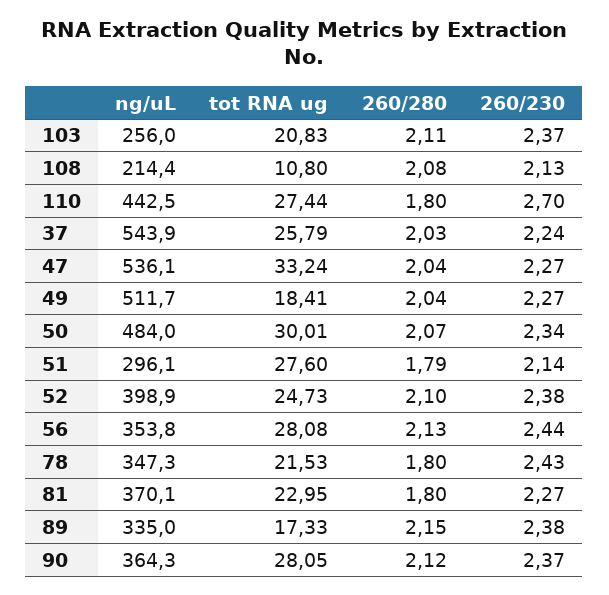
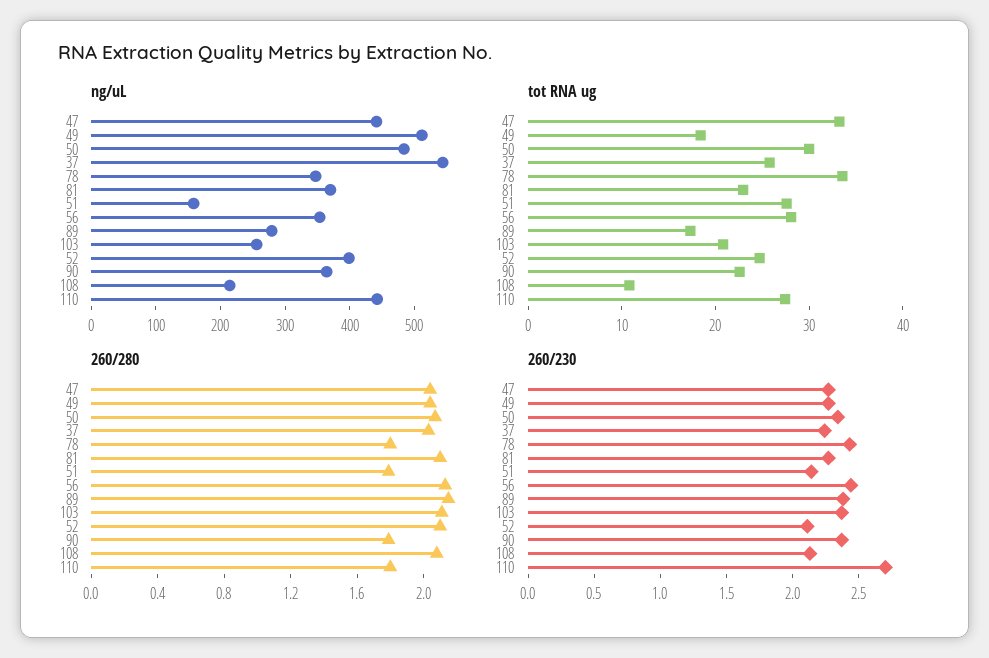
ng/uL, 47: 536.1 -> 440
ng/uL, 51: 296.1 -> 160
260/230, 52: 2.38 -> 2.1
tot RNA ug, 78: 21.53 -> 34
260/280, 81: 1.8 -> 2.1
ng/uL, 89: 335 -> 280
tot RNA ug, 90: 28.05 -> 22
260/280, 90: 2.12 -> 1.8

